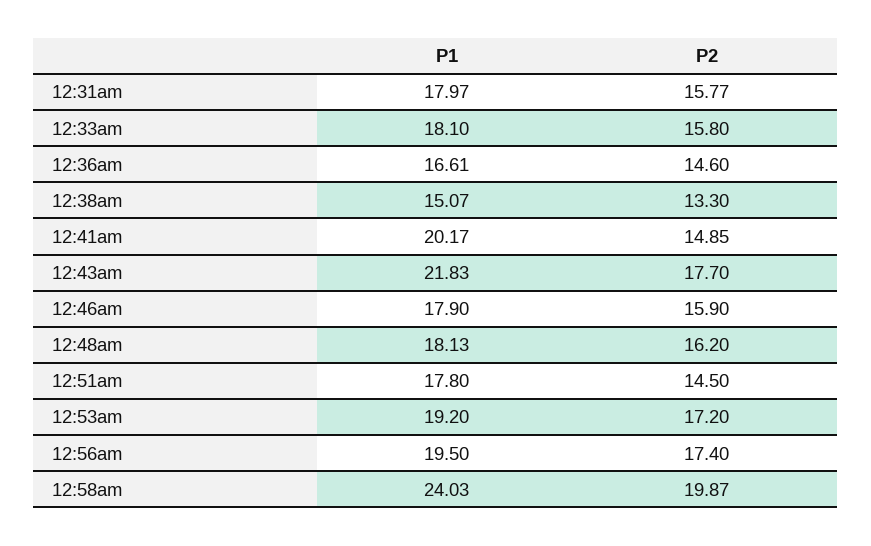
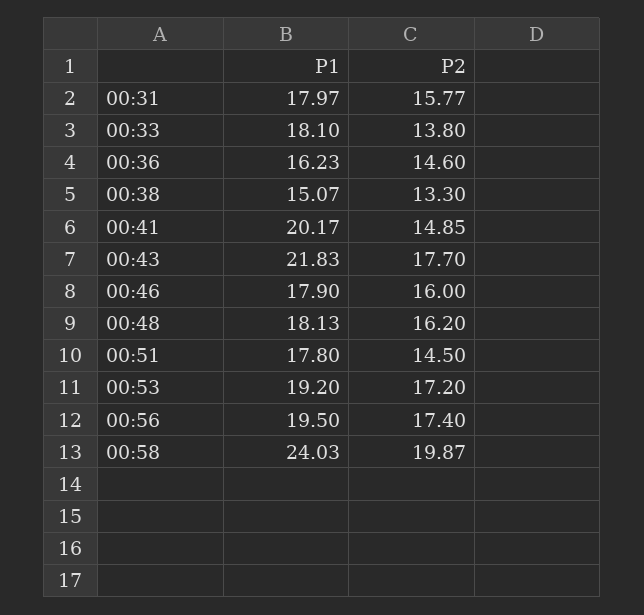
P2, 12:33am: 15.8 -> 13.8
P1, 12:36am: 16.61 -> 16.23
P2, 12:46am: 15.9 -> 16

